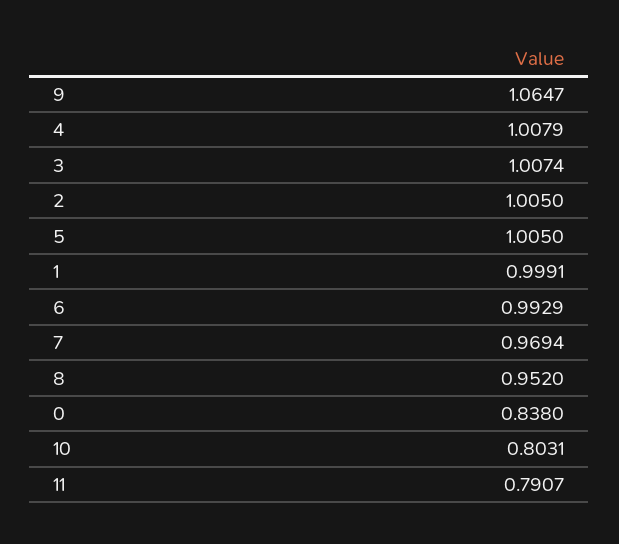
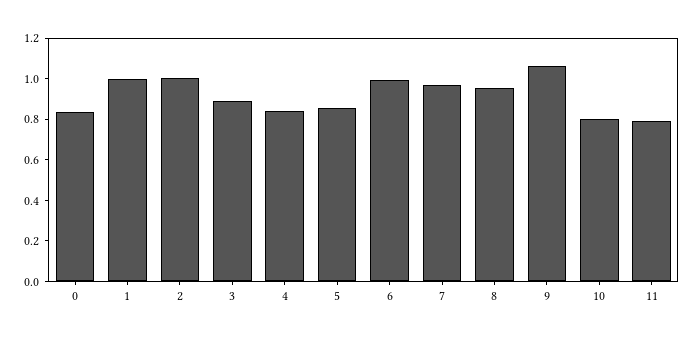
4: 1.0079 -> 0.85
3: 1.0074 -> 0.9
5: 1.005 -> 0.85

